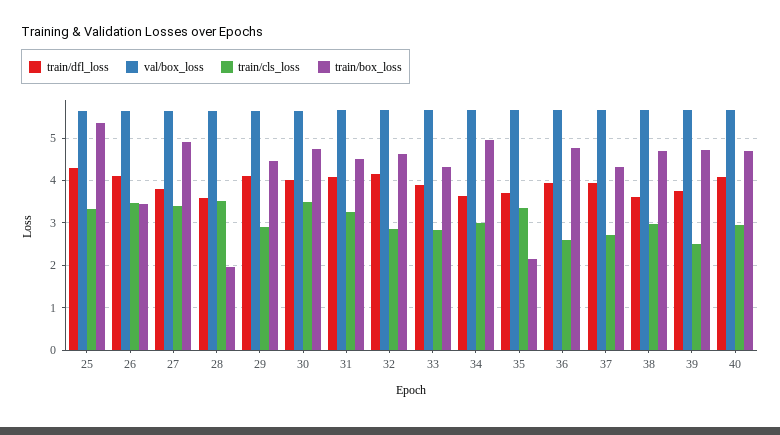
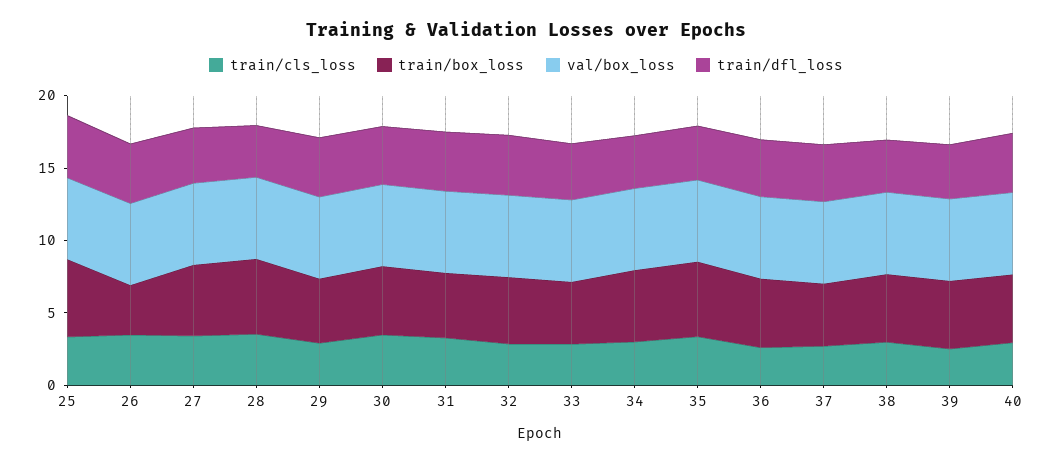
train/box_loss, 28: 2 -> 5
train/box_loss, 35: 2.2 -> 5

